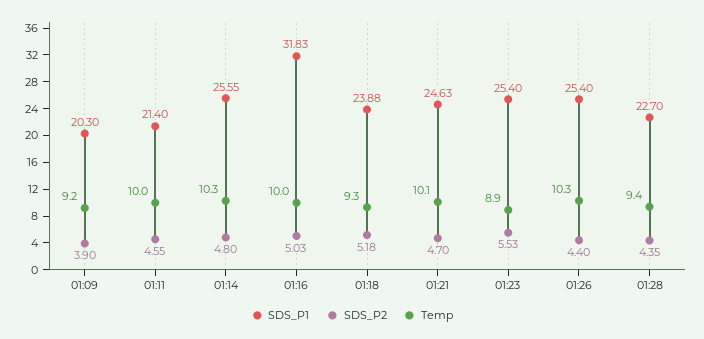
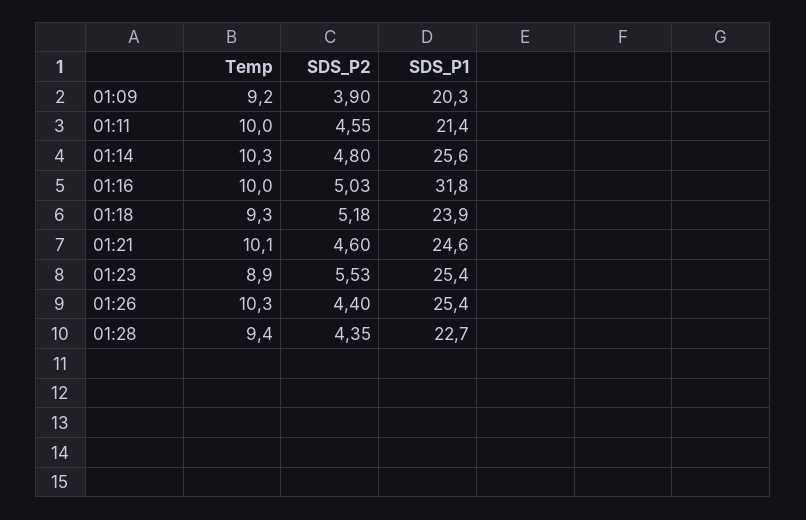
SDS_P2, 01:21: 4.7 -> 4.6

